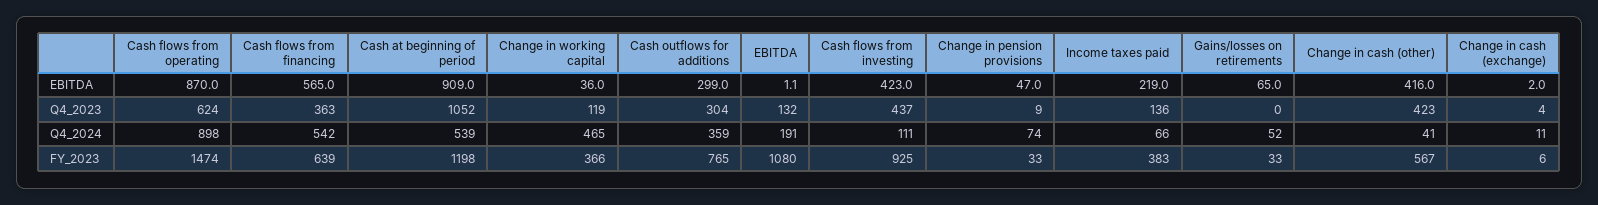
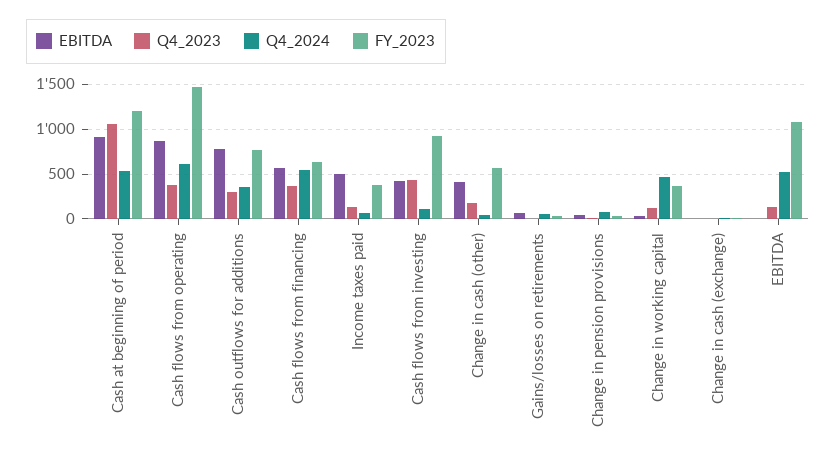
EBITDA, Cash outflows for additions: 299 -> 800
EBITDA, Income taxes paid: 219 -> 500
Q4_2023, Cash flows from operating: 624 -> 400
Q4_2023, Change in cash (other): 423 -> 200
Q4_2024, Cash flows from operating: 898 -> 600
Q4_2024, EBITDA: 191 -> 500

